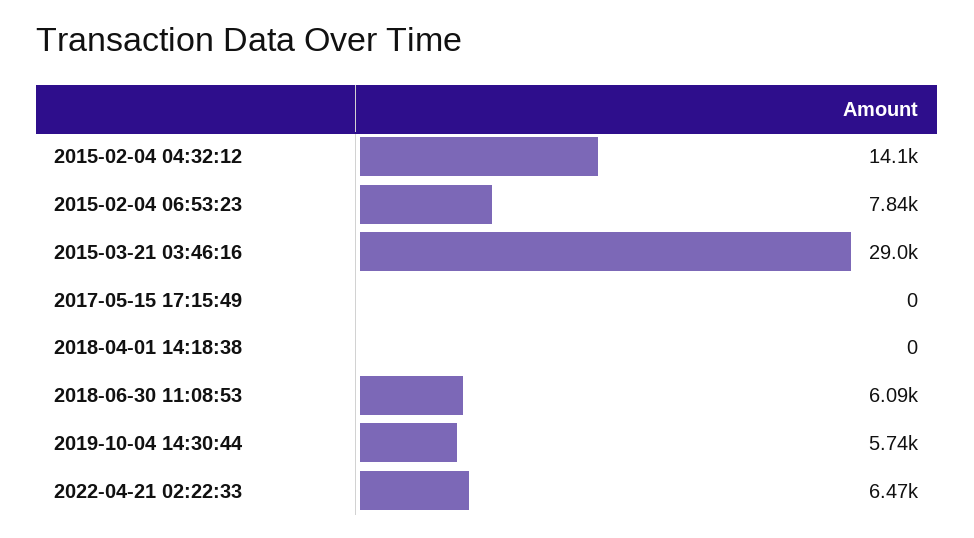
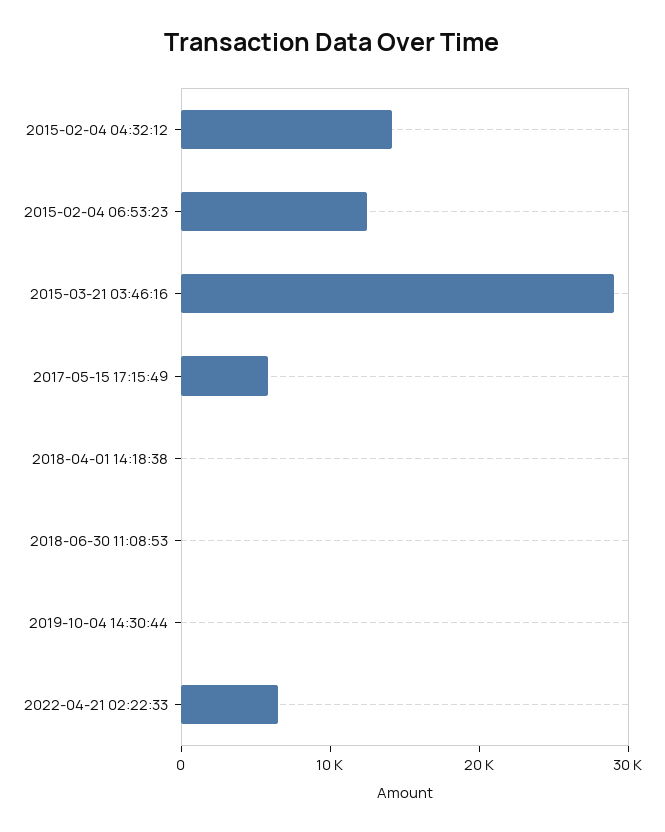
2015-02-04 06:53:23: 7840 -> 12000
2017-05-15 17:15:49: 0 -> 6000
2018-06-30 11:08:53: 6090 -> 0
2019-10-04 14:30:44: 5740 -> 0

